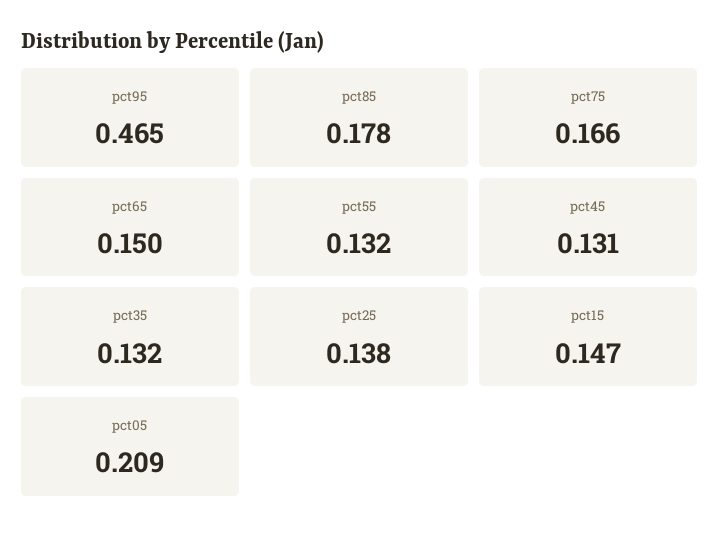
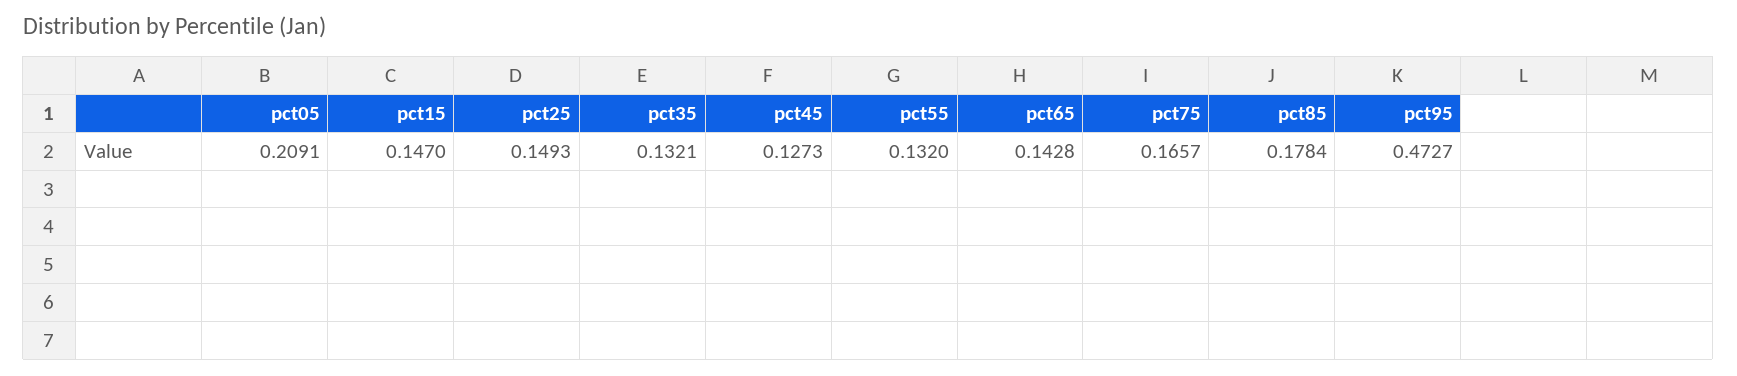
pct95: 0.465 -> 0.4727
pct65: 0.15 -> 0.1428
pct45: 0.131 -> 0.1273
pct25: 0.138 -> 0.1493

